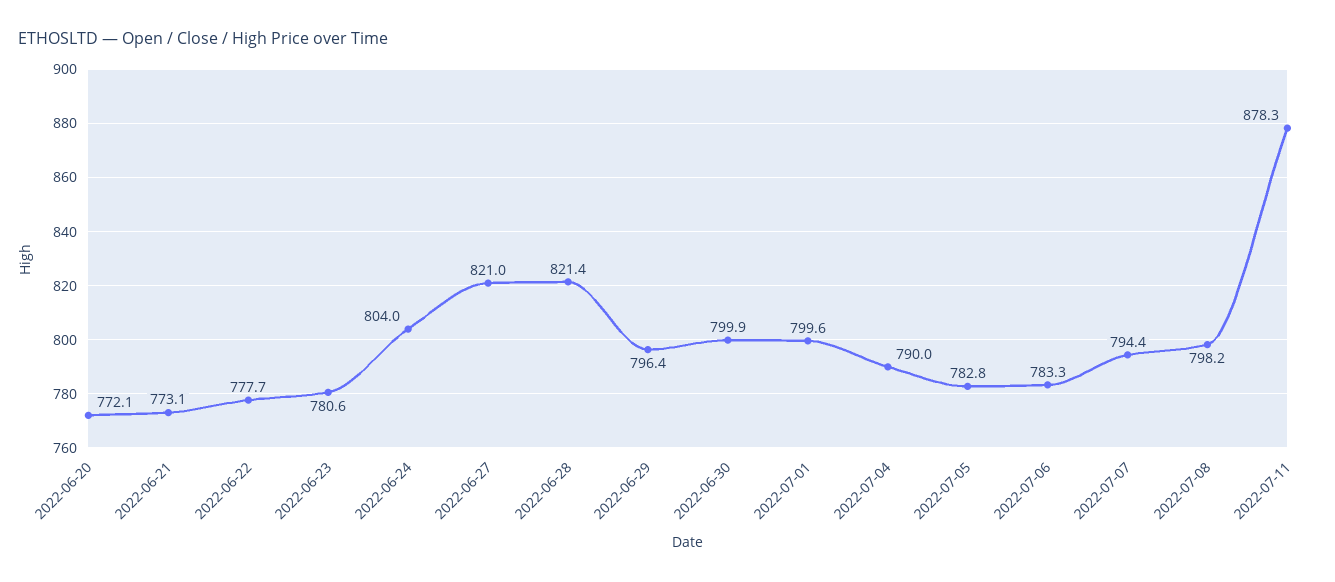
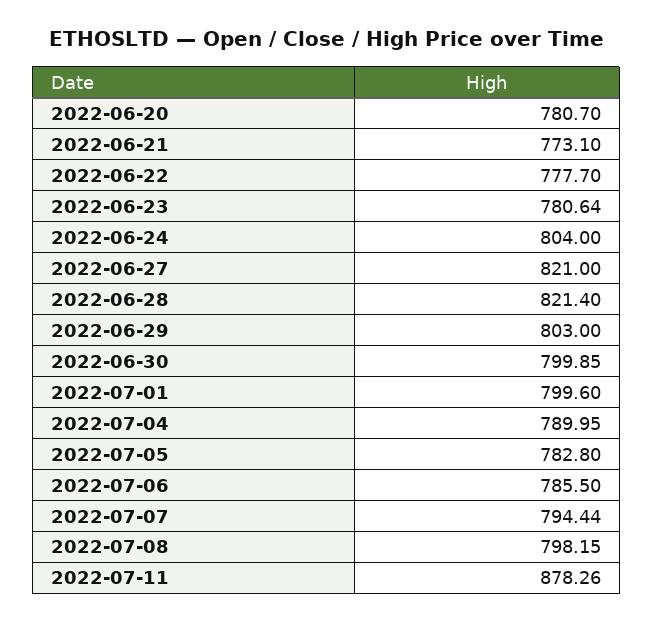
2022-06-20: 772.1 -> 780.7
2022-06-29: 796.4 -> 803
2022-07-06: 783.3 -> 785.5

